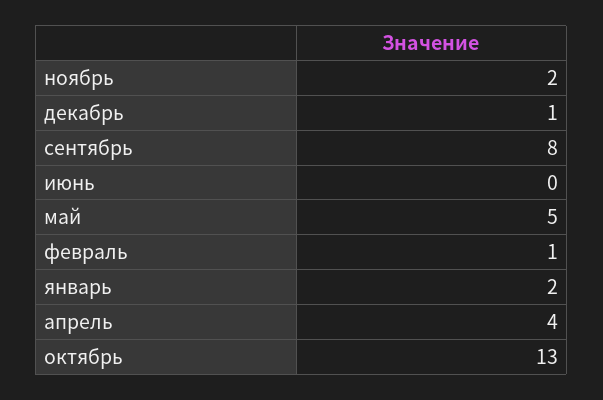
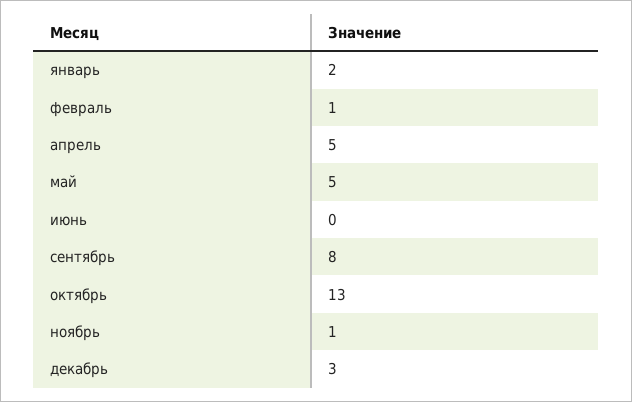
ноябрь: 2 -> 1
декабрь: 1 -> 3
апрель: 4 -> 5

